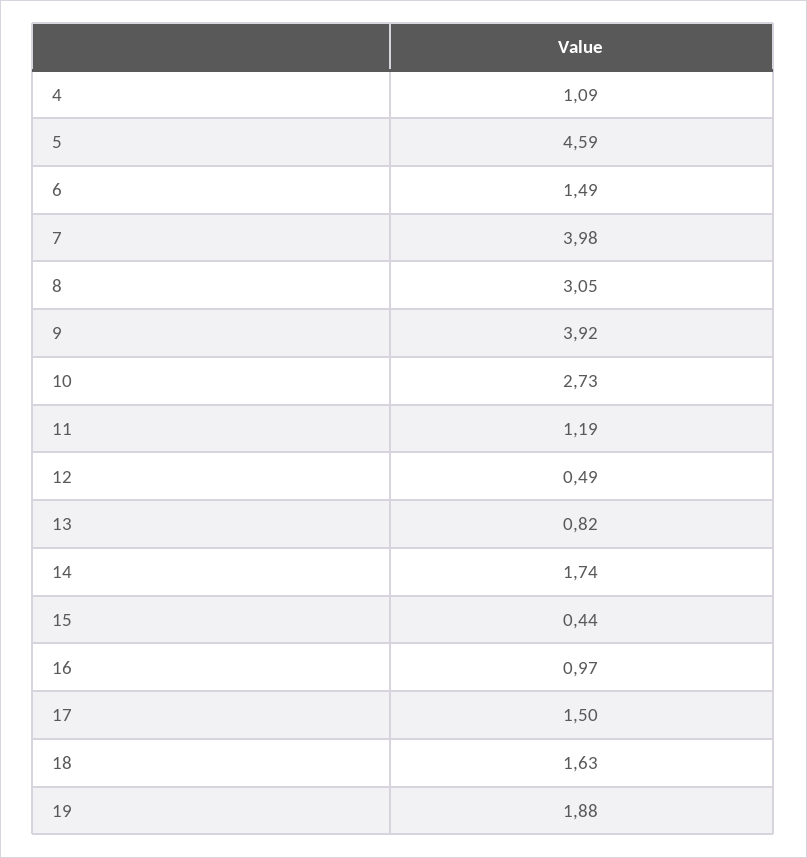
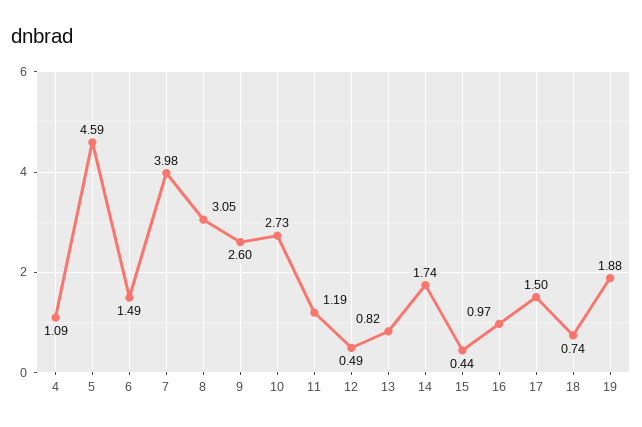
9: 3.92 -> 2.6
18: 1.63 -> 0.74

